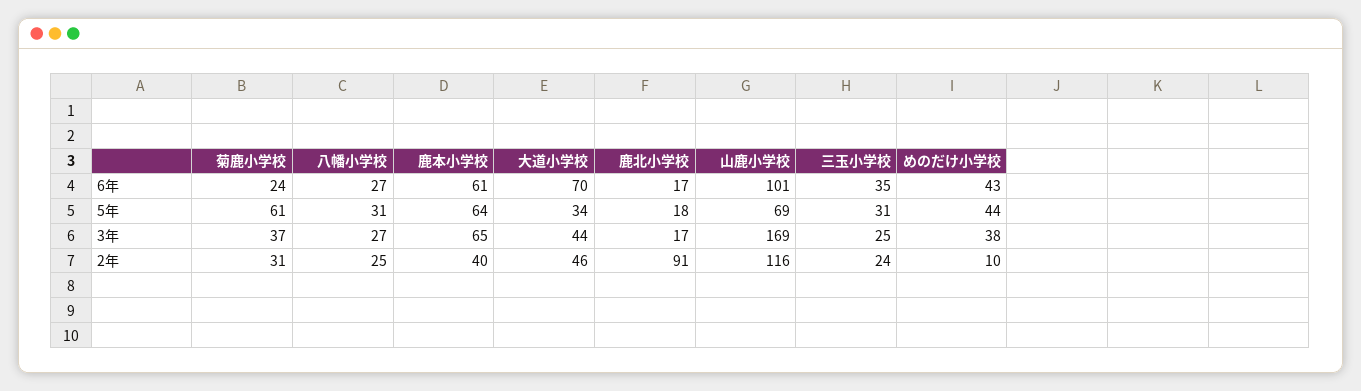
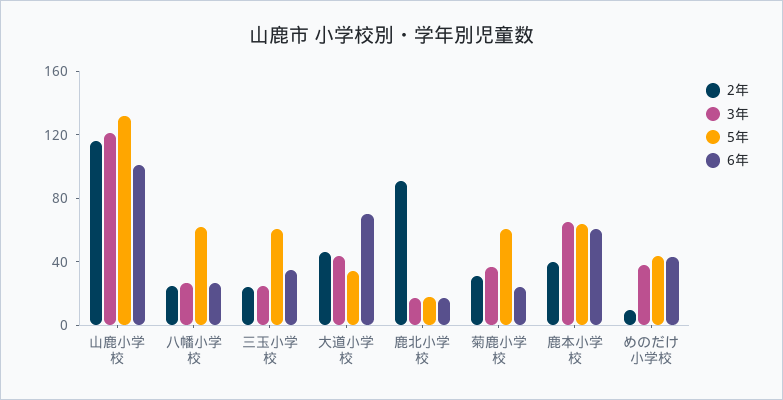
5年, 八幡小学校: 31 -> 60
5年, 山鹿小学校: 69 -> 130
5年, 三玉小学校: 31 -> 60
3年, 山鹿小学校: 169 -> 120

